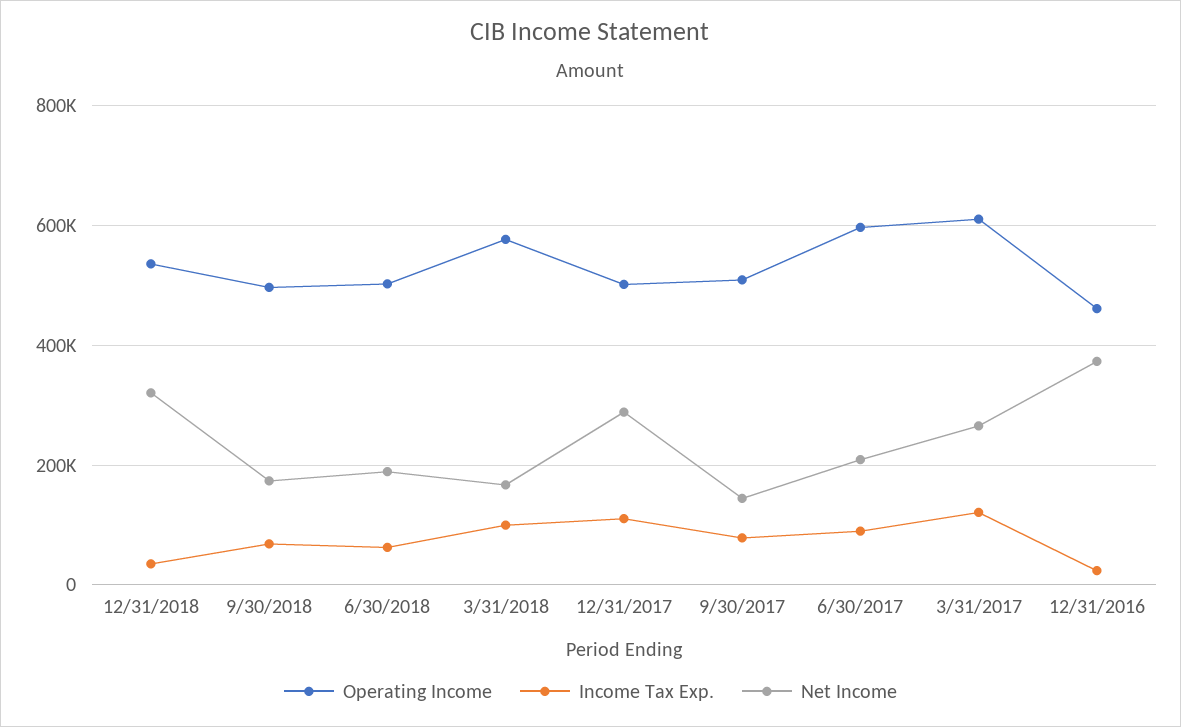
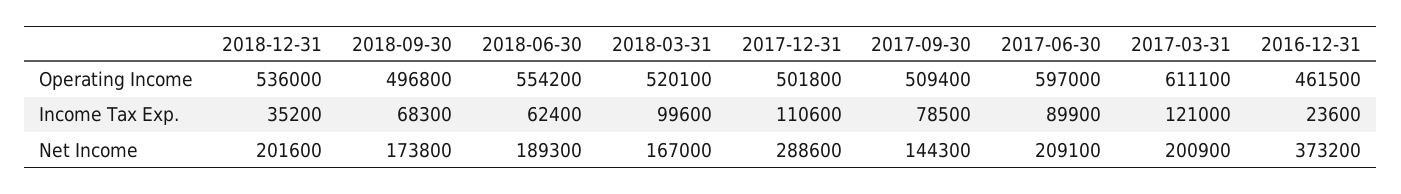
Net Income, 12/31/2018: 320000 -> 201600
Operating Income, 6/30/2018: 500000 -> 554200
Operating Income, 3/31/2018: 580000 -> 520100
Net Income, 3/31/2017: 260000 -> 200900

